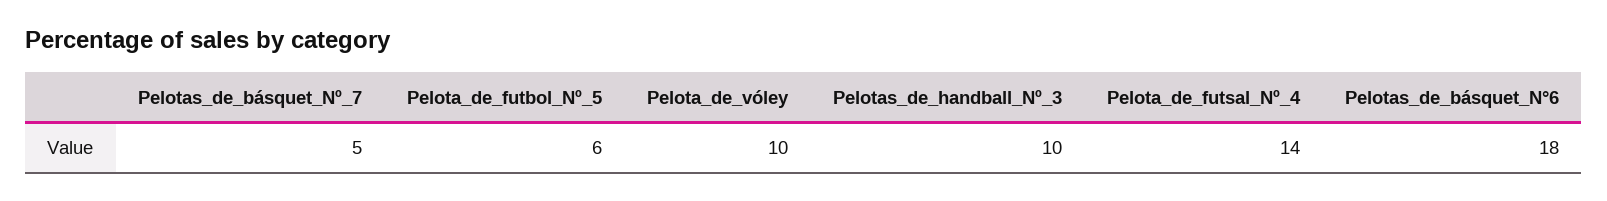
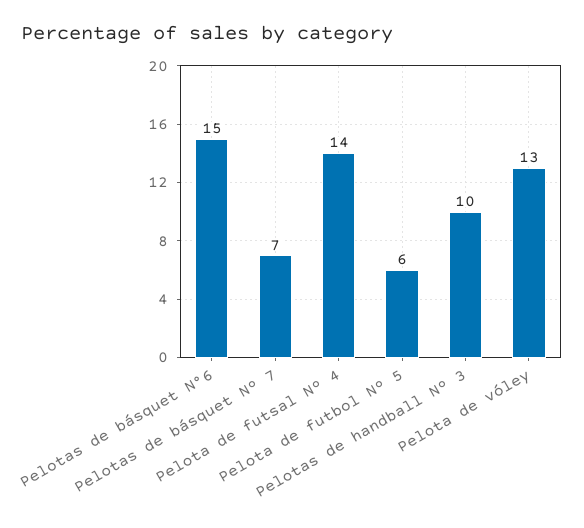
Pelotas_de_básquet_Nº_7: 5 -> 7
Pelota_de_vóley: 10 -> 13
Pelotas_de_básquet_N°6: 18 -> 15

